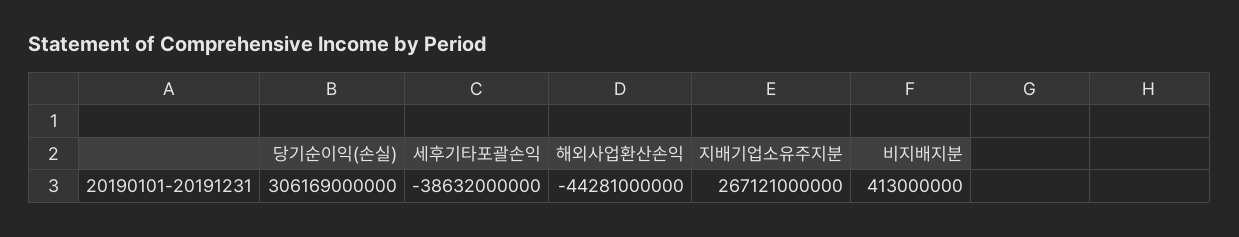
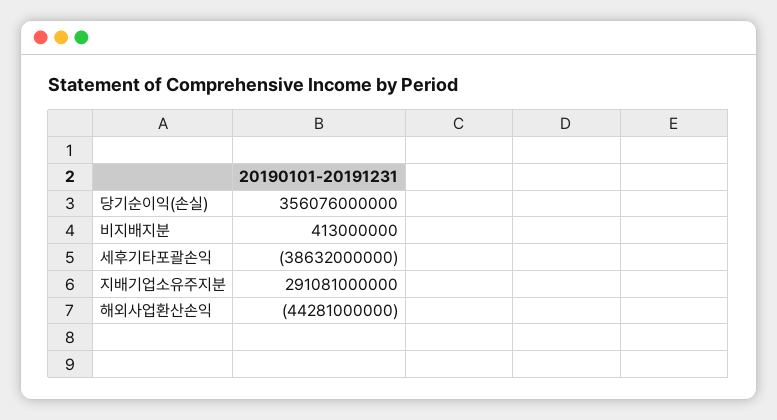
당기순이익(손실): 306169000000 -> 356076000000
지배기업소유주지분: 267121000000 -> 291081000000

